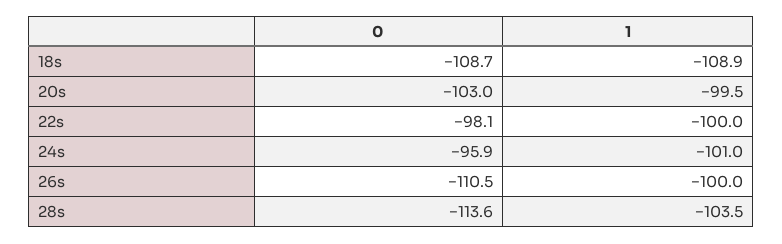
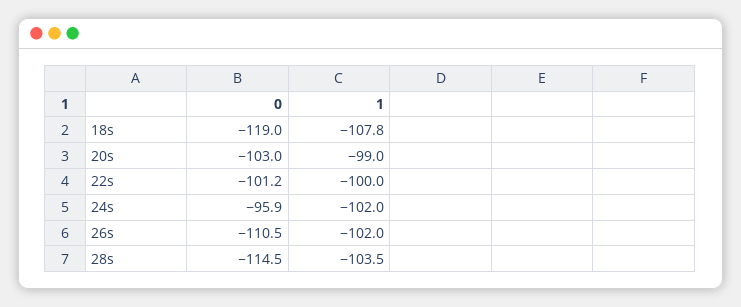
0, 18s: -108.7 -> -119
1, 18s: -108.9 -> -107.8
1, 20s: -99.5 -> -99
0, 22s: -98.1 -> -101.2
1, 24s: -101 -> -102
1, 26s: -100 -> -102
0, 28s: -113.6 -> -114.5

